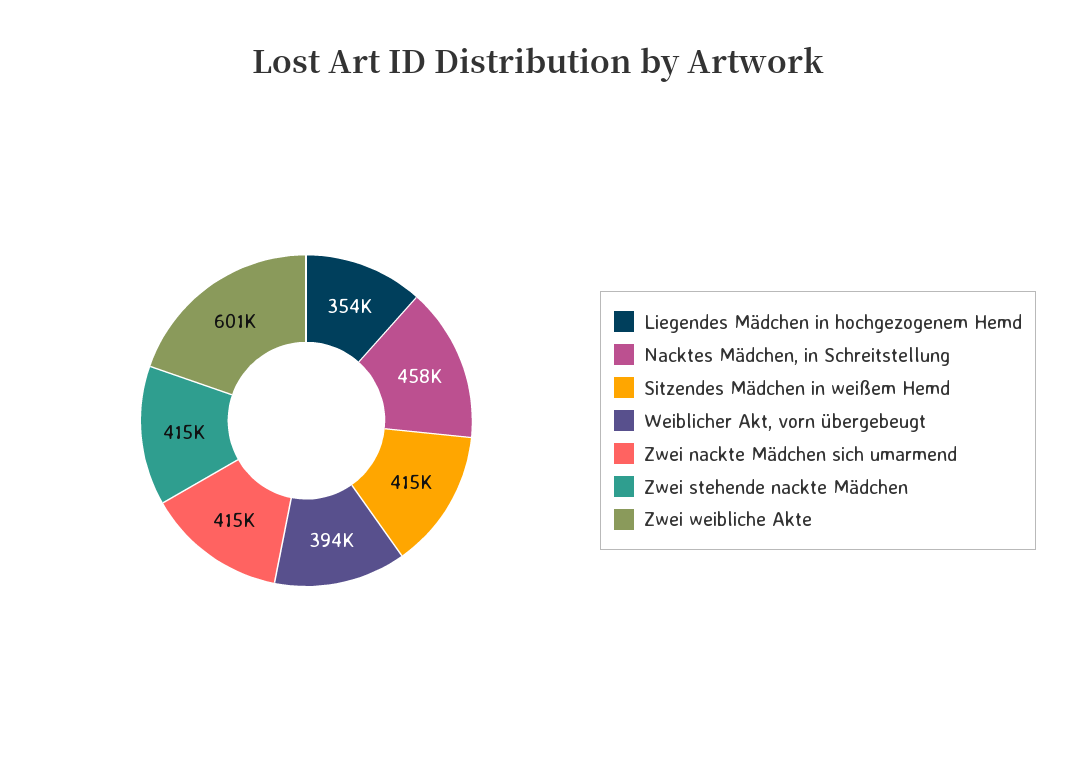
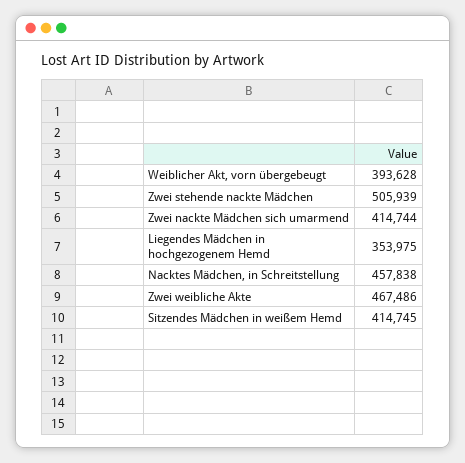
Zwei stehende nackte Mädchen: 415000 -> 505939
Zwei weibliche Akte: 601000 -> 467486

